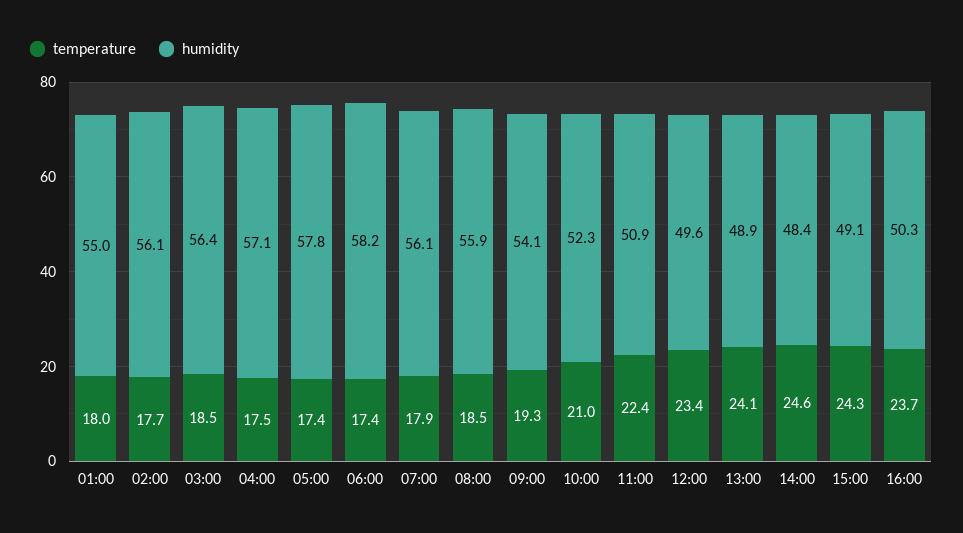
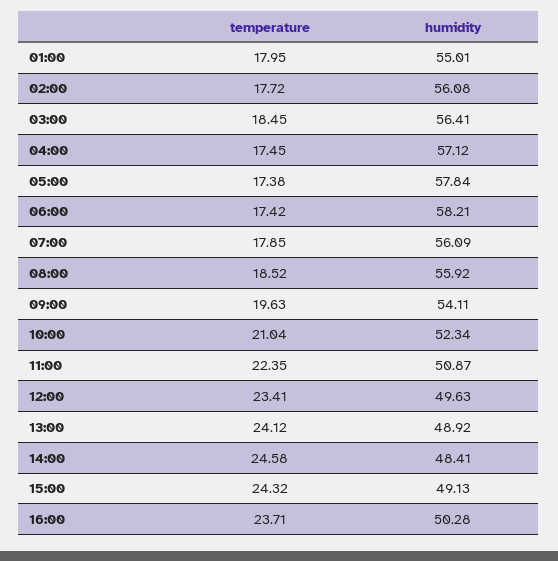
temperature, 09:00: 19.3 -> 19.63

